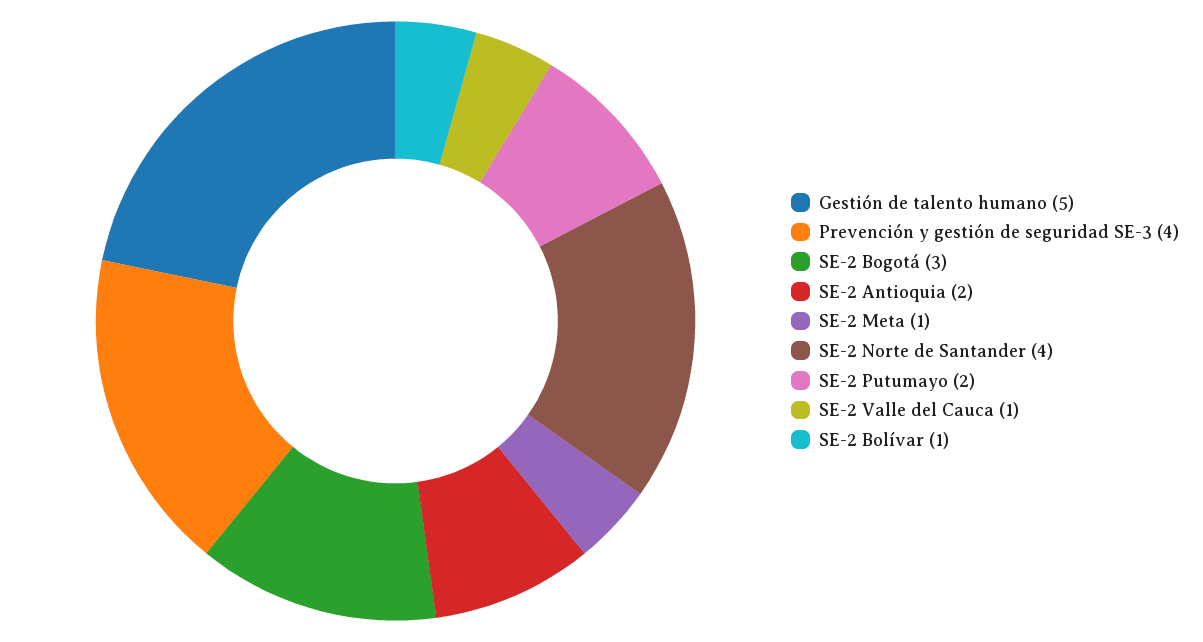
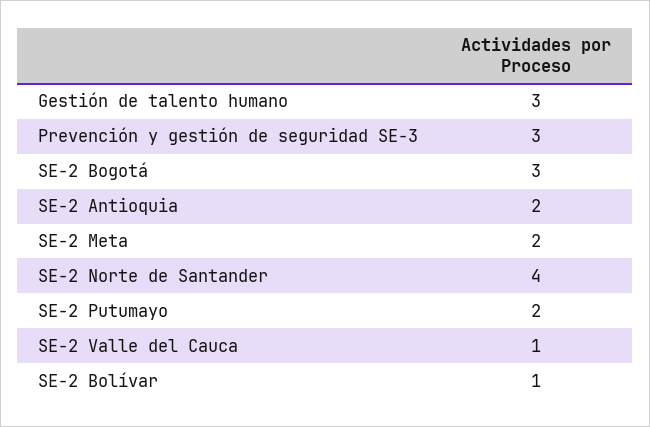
Gestión de talento humano: 5 -> 3
Prevención y gestión de seguridad SE-3: 4 -> 3
SE-2 Meta: 1 -> 2

